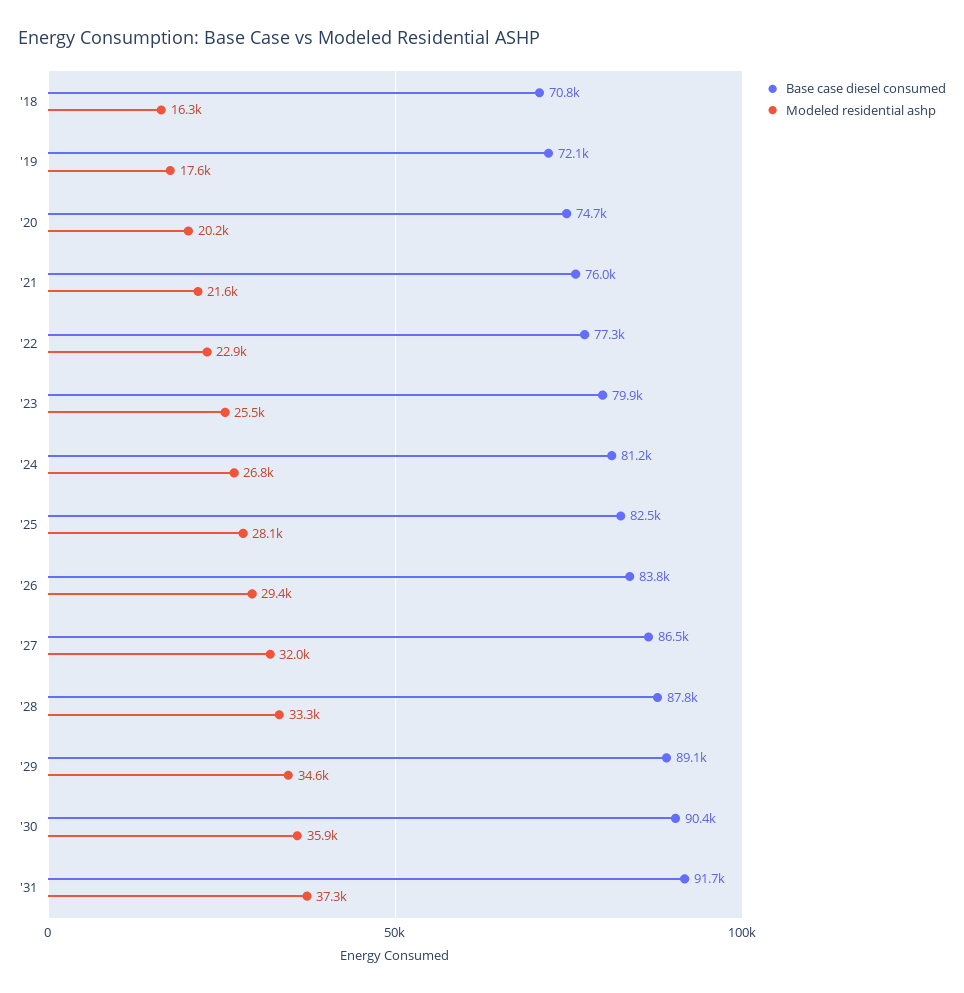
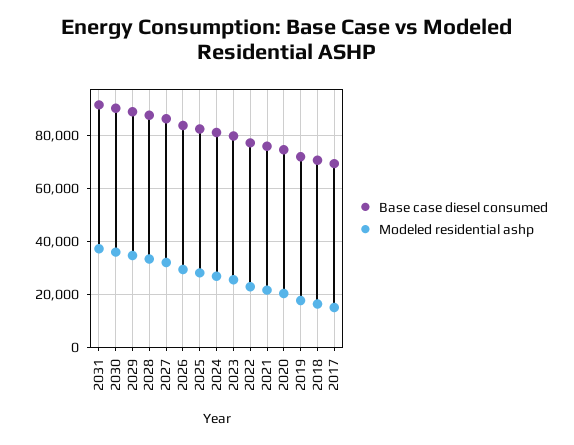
Base case diesel consumed, 2017: none -> 70000
Modeled residential ashp, 2017: none -> 15000

